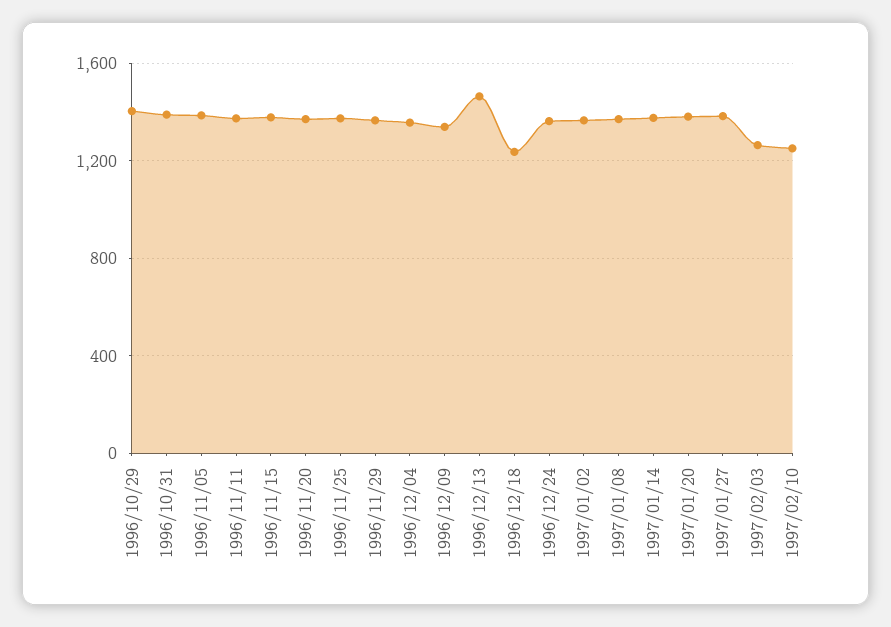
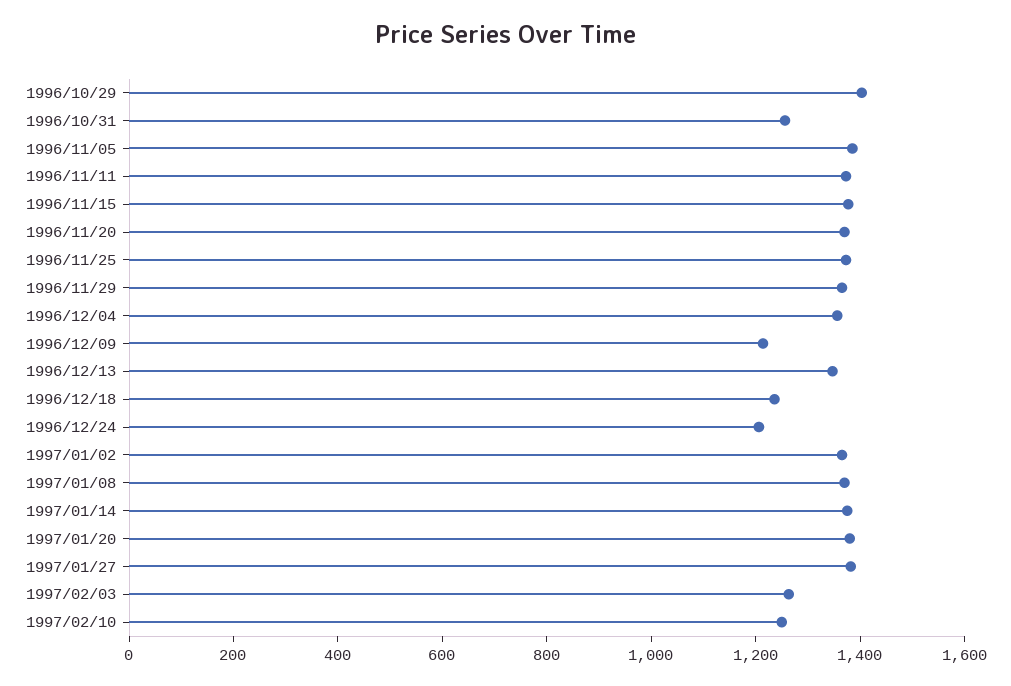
1996/10/31: 1400 -> 1250
1996/12/09: 1350 -> 1200
1996/12/13: 1450 -> 1350
1996/12/24: 1350 -> 1200

